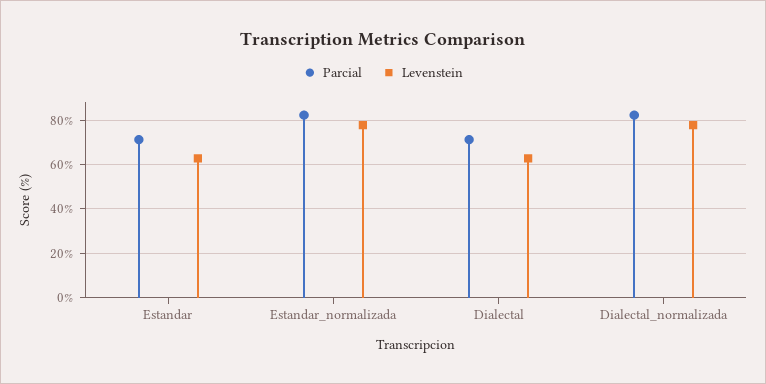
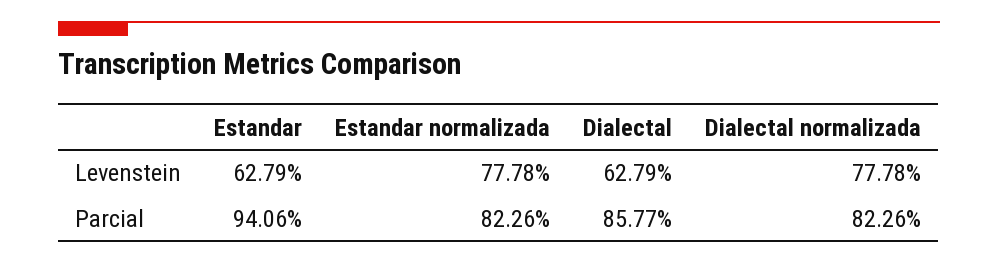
Parcial, Estandar: 70 -> 94.06
Parcial, Dialectal: 70 -> 85.77

